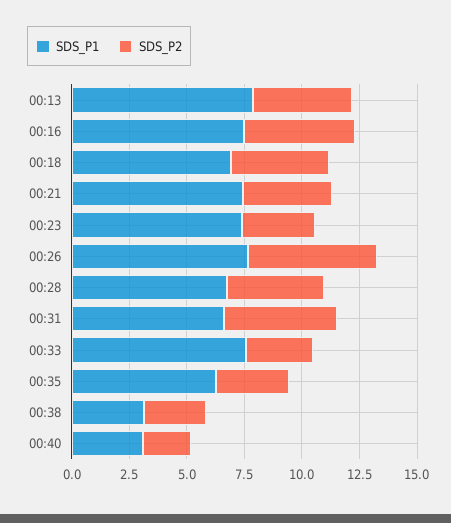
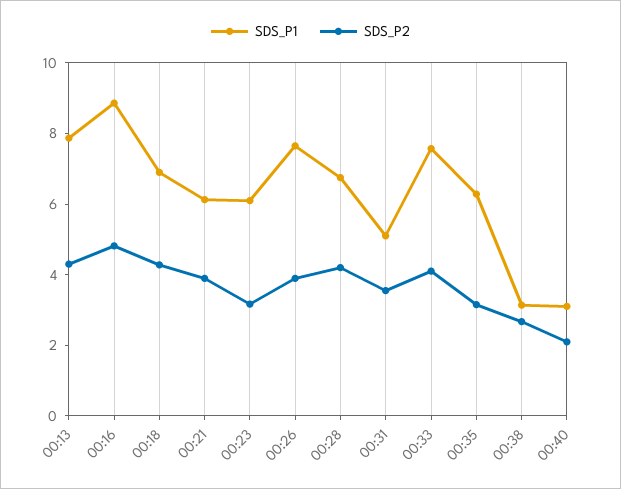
SDS_P1, 00:16: 7.5 -> 9
SDS_P1, 00:21: 7.5 -> 6
SDS_P1, 00:23: 7.5 -> 6
SDS_P2, 00:26: 5.5 -> 4
SDS_P1, 00:31: 6.5 -> 5
SDS_P2, 00:31: 5 -> 3.5
SDS_P2, 00:33: 3 -> 4

